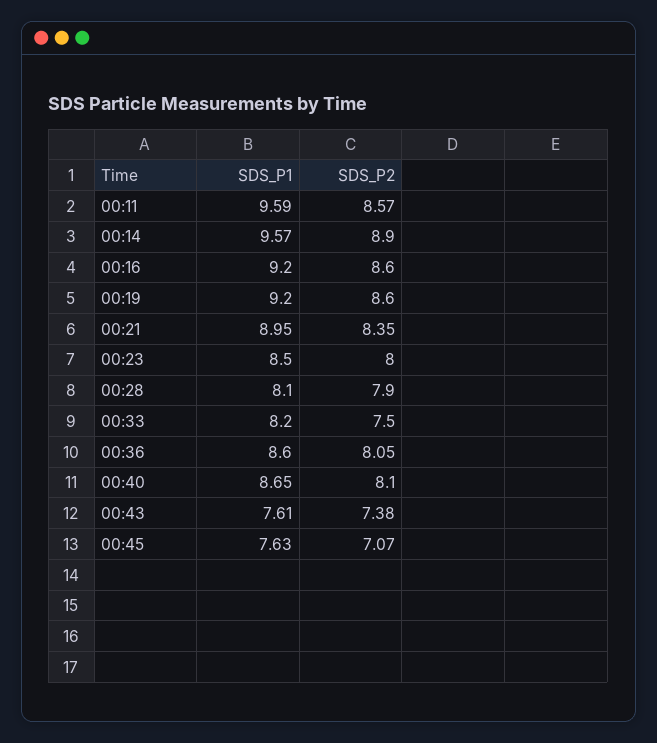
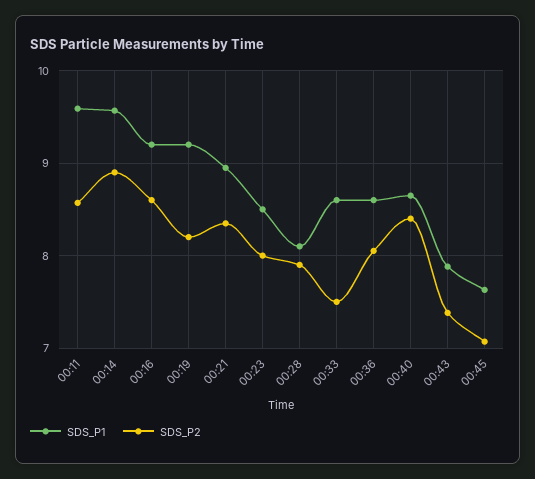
SDS_P2, 00:19: 8.6 -> 8.2
SDS_P1, 00:33: 8.2 -> 8.6
SDS_P2, 00:40: 8.1 -> 8.4
SDS_P1, 00:43: 7.61 -> 7.9

